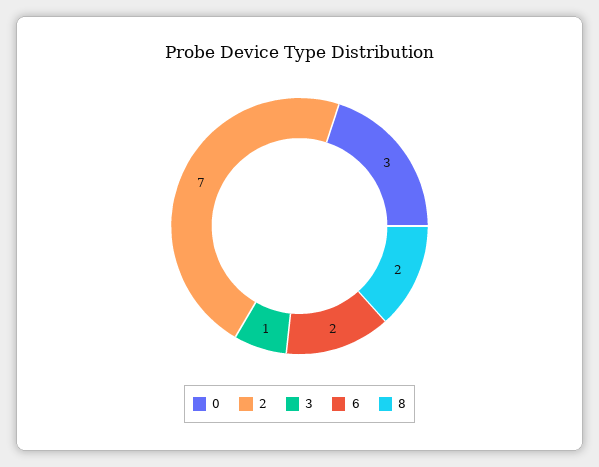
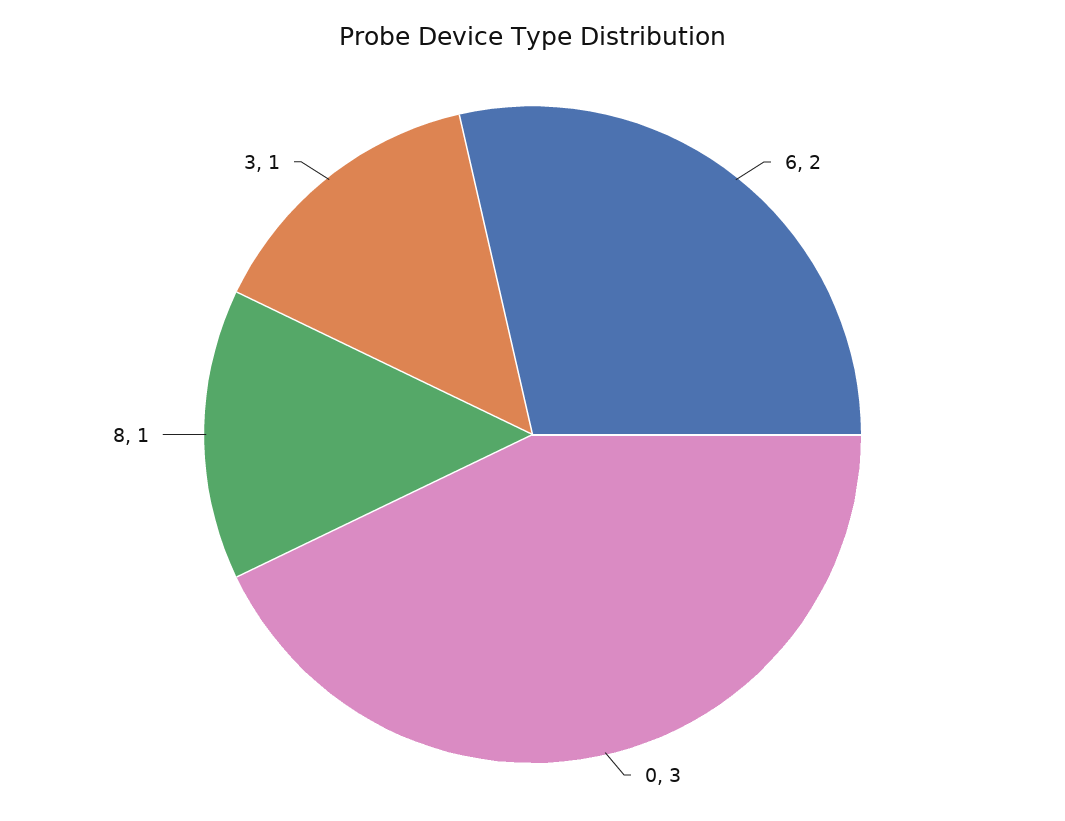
2: 7 -> none
8: 2 -> 1

